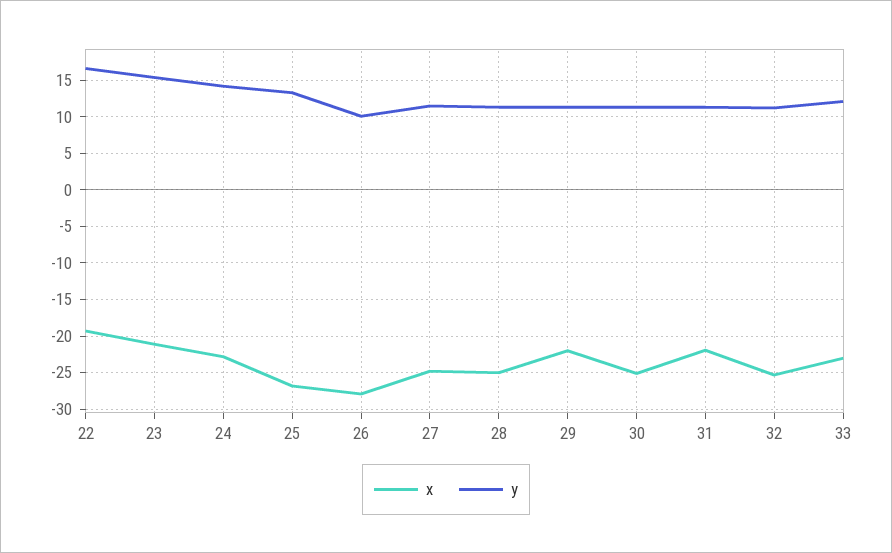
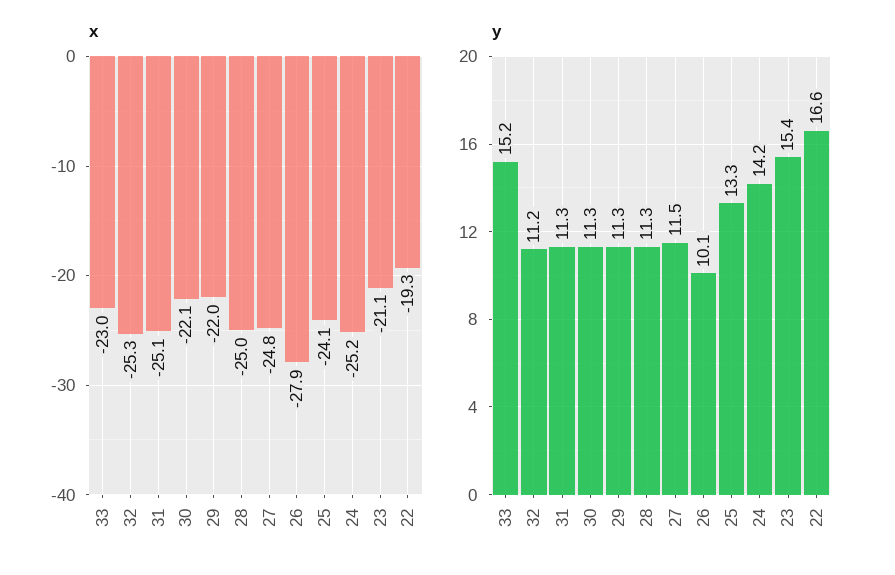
x, 24: -23 -> -25.2
x, 25: -27 -> -24.1
x, 30: -25 -> -22.1
x, 31: -22 -> -25.1
y, 33: 12 -> 15.2

